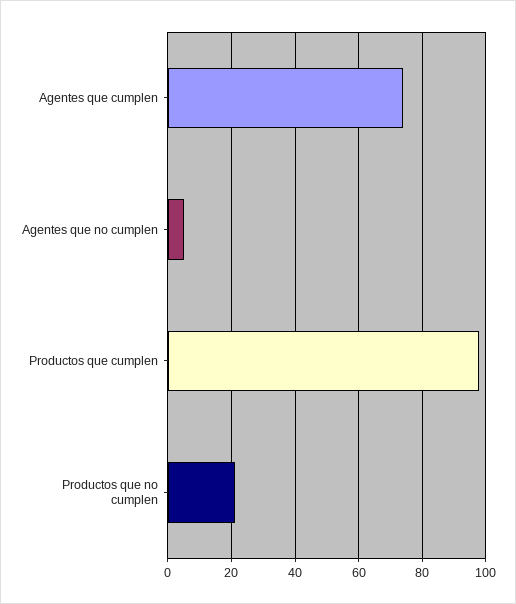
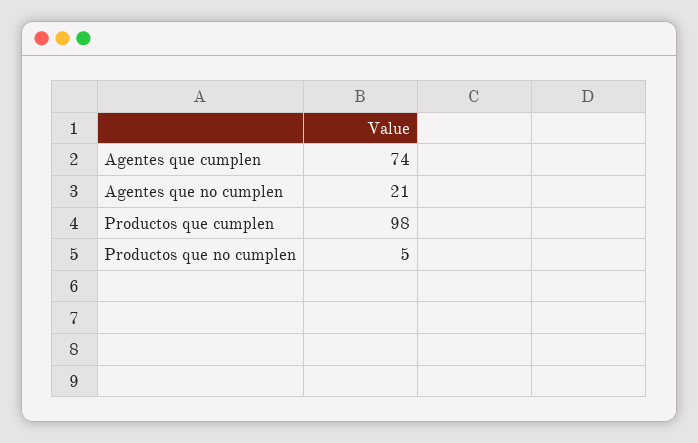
Agentes que no cumplen: 5 -> 21
Productos que no cumplen: 20 -> 5

